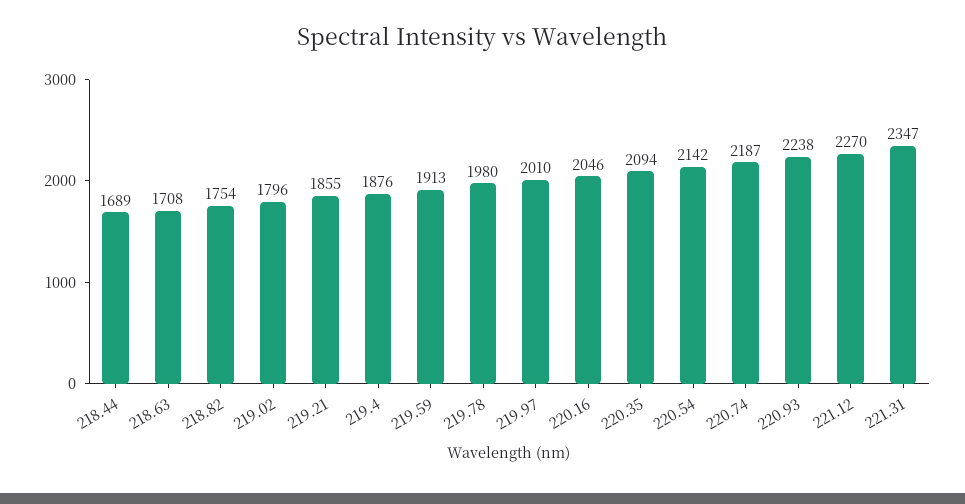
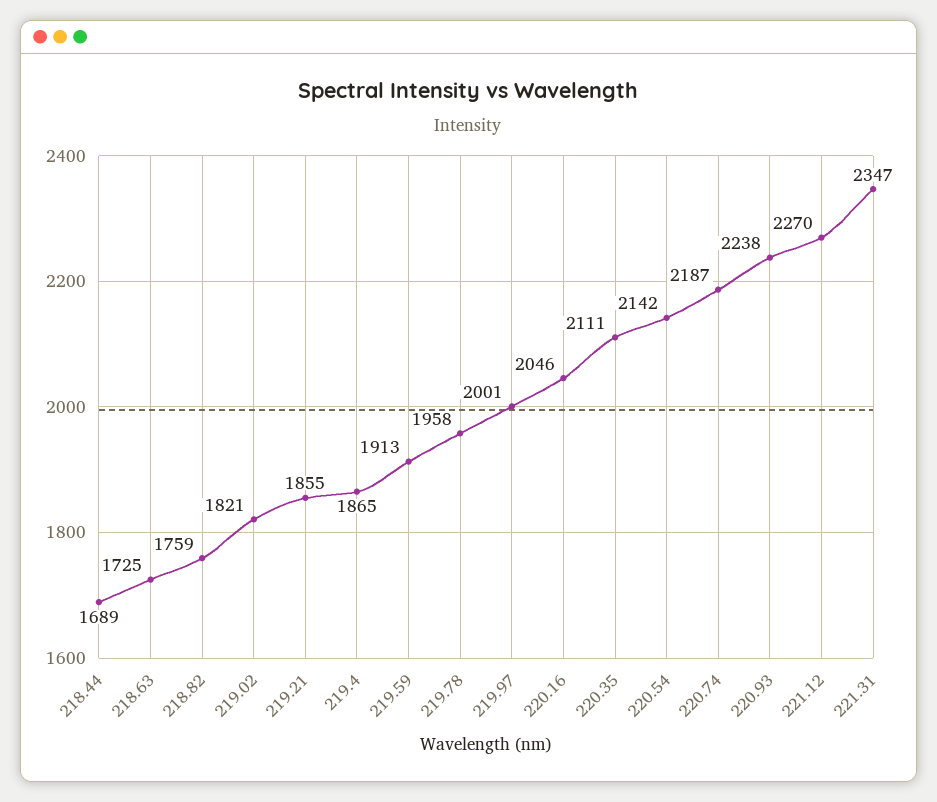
218.63: 1708 -> 1725
218.82: 1754 -> 1759
219.02: 1796 -> 1821
219.4: 1876 -> 1865
219.78: 1980 -> 1958
219.97: 2010 -> 2001
220.35: 2094 -> 2111

